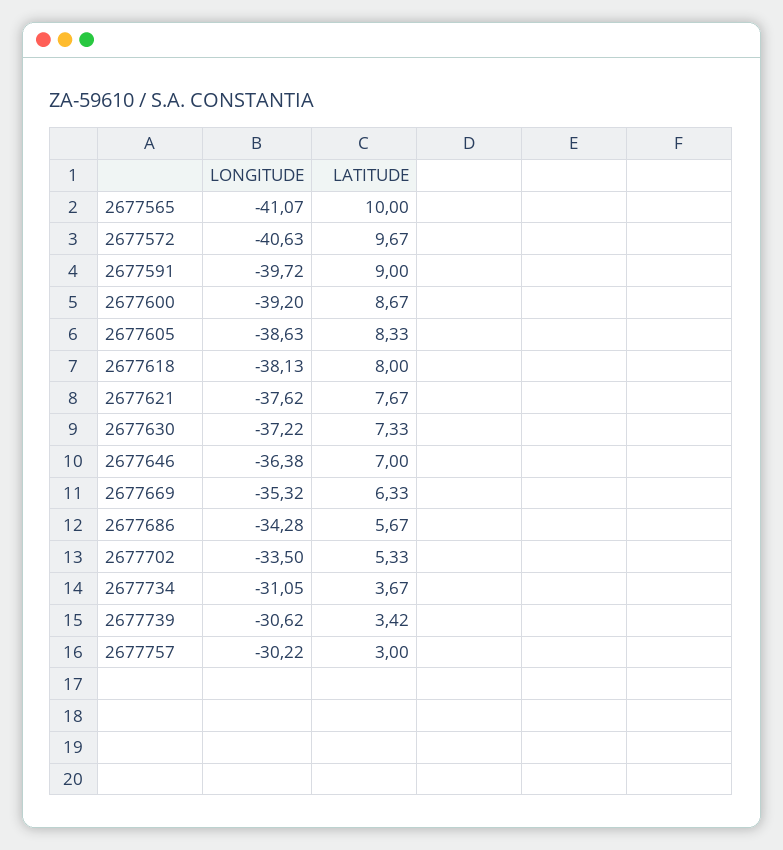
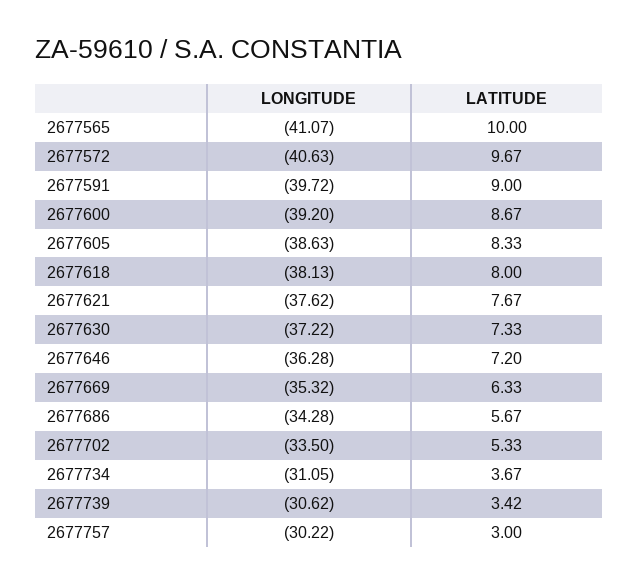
LONGITUDE, 2677646: -36.38 -> -36.28
LATITUDE, 2677646: 7 -> 7.2

